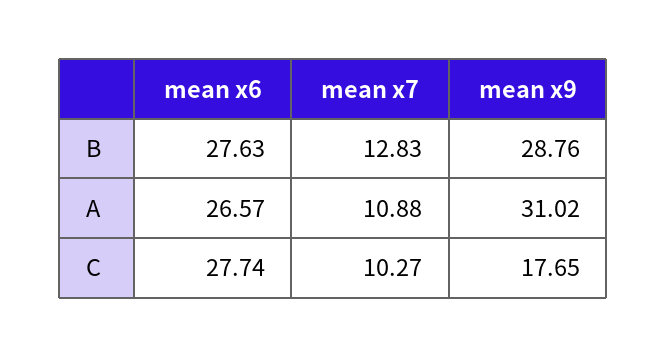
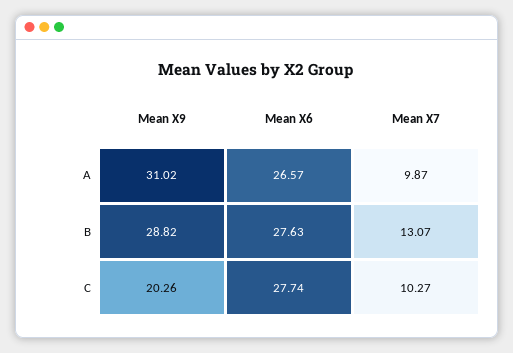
mean x7, B: 12.83 -> 13.07
mean x9, B: 28.76 -> 28.82
mean x7, A: 10.88 -> 9.87
mean x9, C: 17.65 -> 20.26

